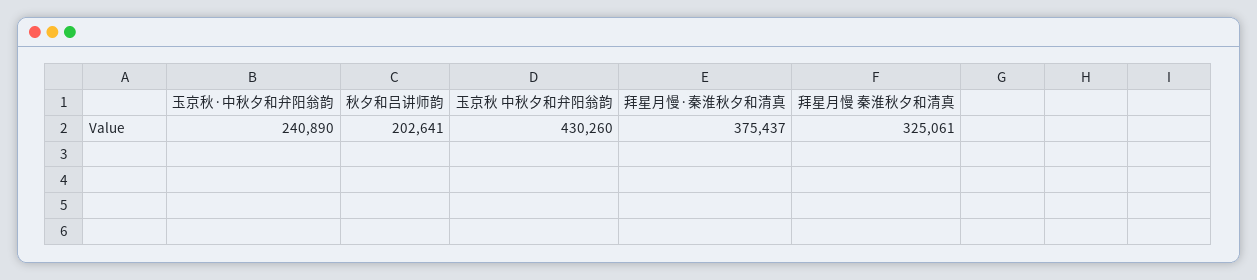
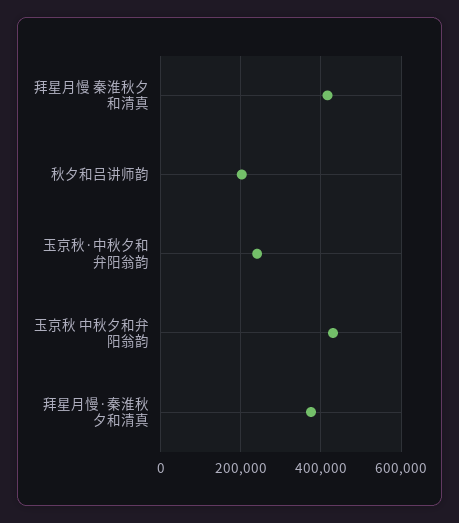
拜星月慢 秦淮秋夕和清真: 325061 -> 420000

